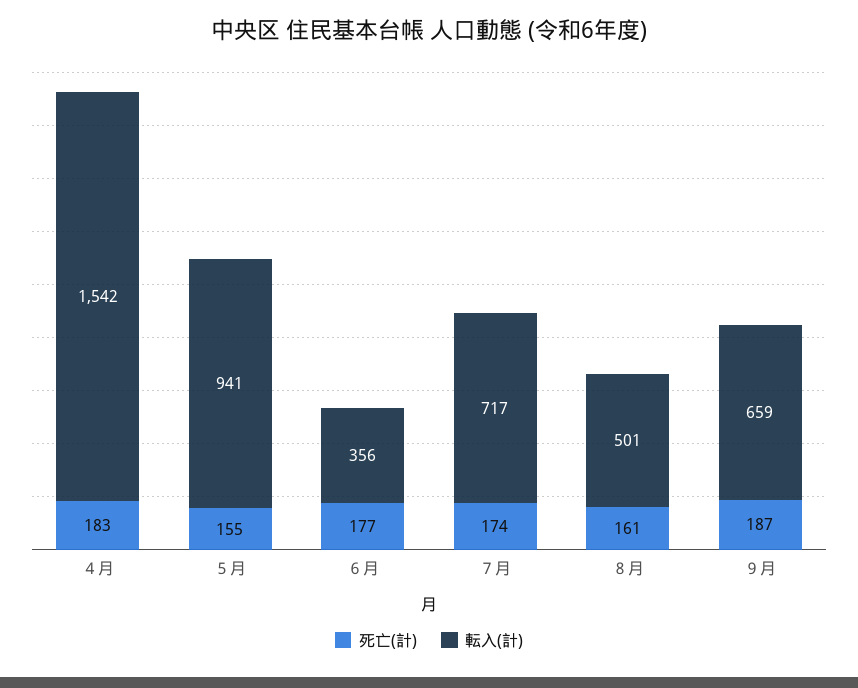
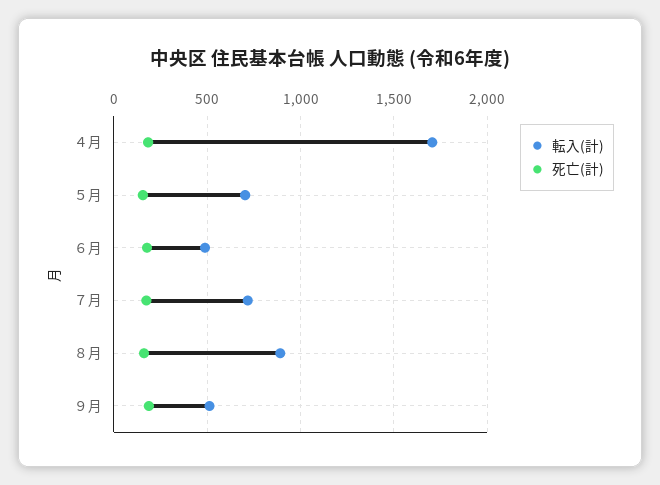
転入(計), ４月: 1542 -> 1700
転入(計), ５月: 941 -> 700
転入(計), ６月: 356 -> 500
転入(計), ８月: 501 -> 900
転入(計), ９月: 659 -> 500

